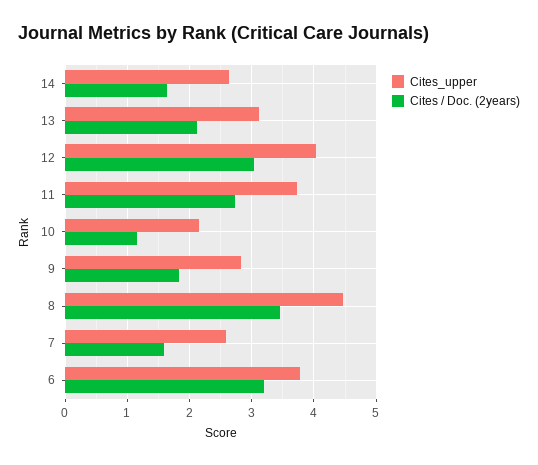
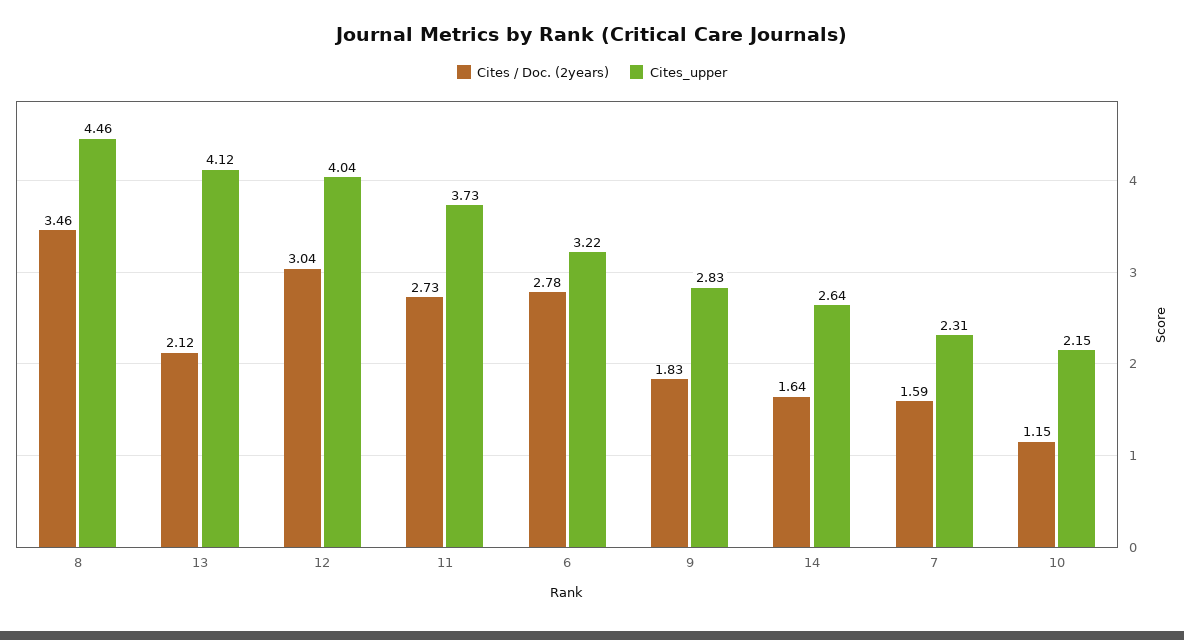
Cites_upper, 13: 3.1 -> 4.12
Cites_upper, 7: 2.6 -> 2.31
Cites_upper, 6: 3.8 -> 3.22
Cites / Doc. (2years), 6: 3.2 -> 2.78

